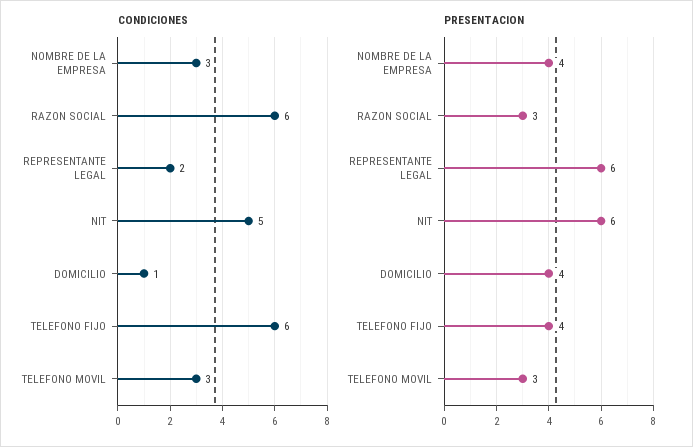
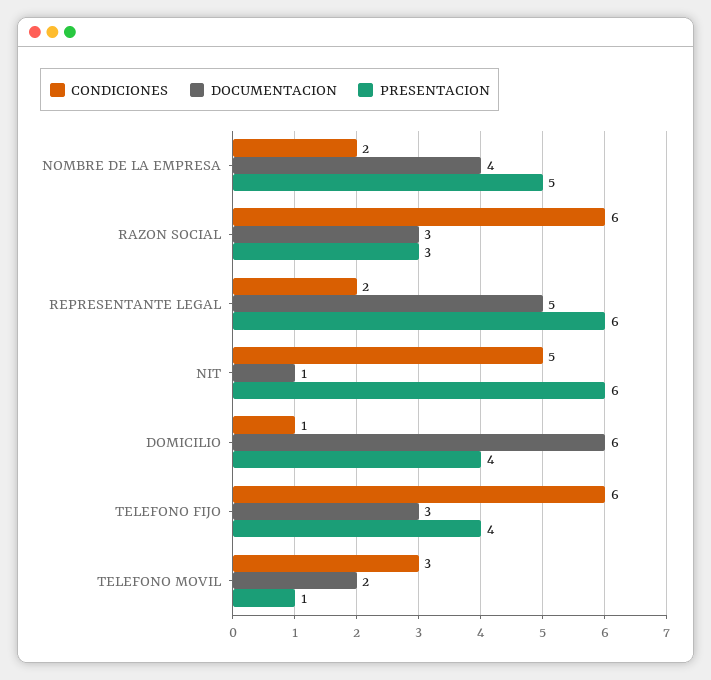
CONDICIONES, NOMBRE DE LA EMPRESA: 3 -> 2
PRESENTACION, NOMBRE DE LA EMPRESA: 4 -> 5
PRESENTACION, TELEFONO MOVIL: 3 -> 1
DOCUMENTACION, NOMBRE DE LA EMPRESA: none -> 4
DOCUMENTACION, RAZON SOCIAL: none -> 3
DOCUMENTACION, REPRESENTANTE LEGAL: none -> 5
DOCUMENTACION, NIT: none -> 1
DOCUMENTACION, DOMICILIO: none -> 6
DOCUMENTACION, TELEFONO FIJO: none -> 3
DOCUMENTACION, TELEFONO MOVIL: none -> 2

